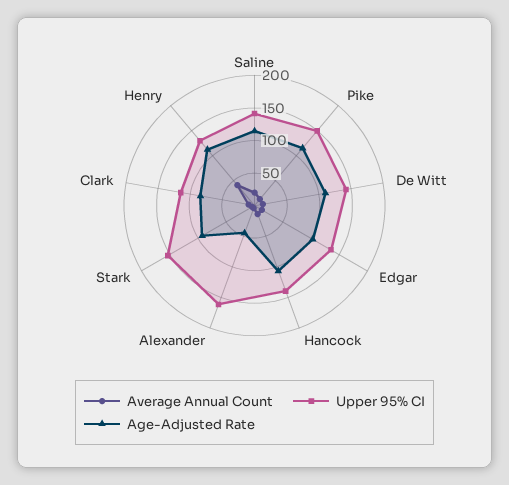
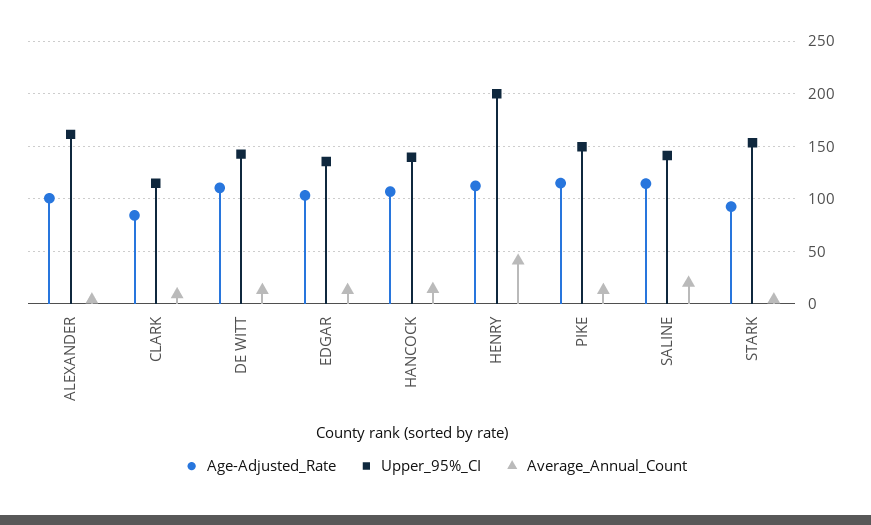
Age-Adjusted Rate, Alexander: 50 -> 100
Upper 95% CI, Henry: 125 -> 200

